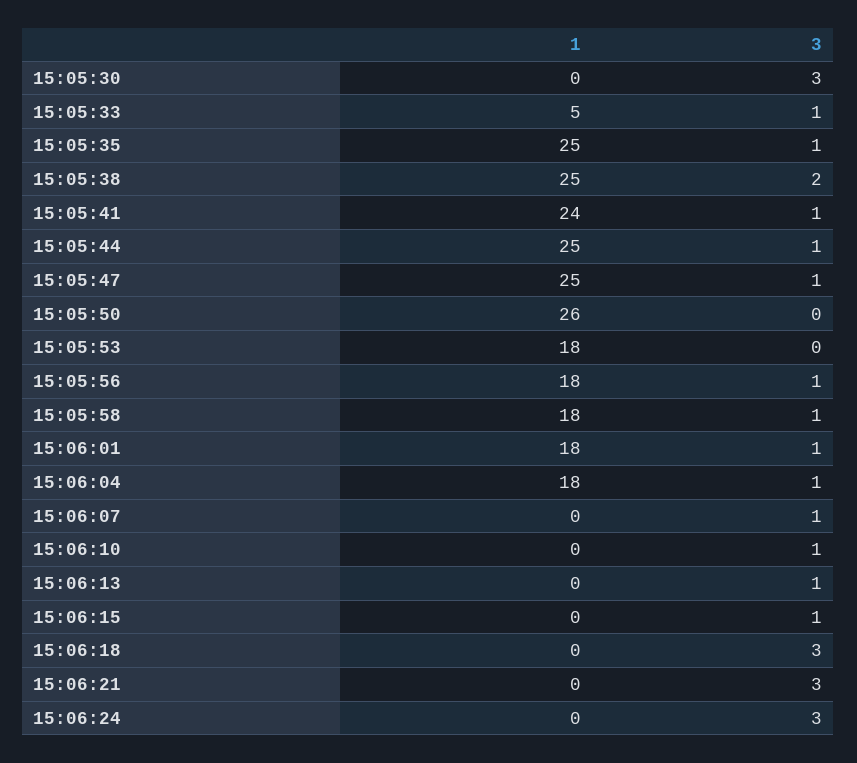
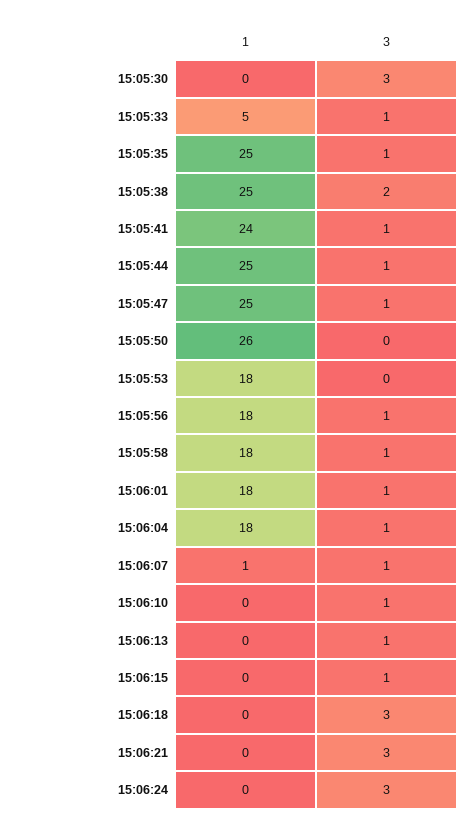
1, 15:06:07: 0 -> 1

